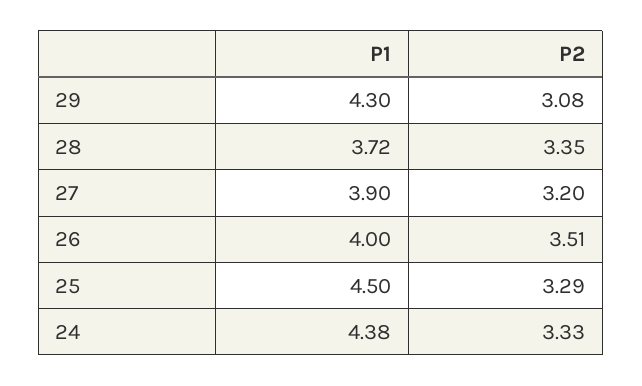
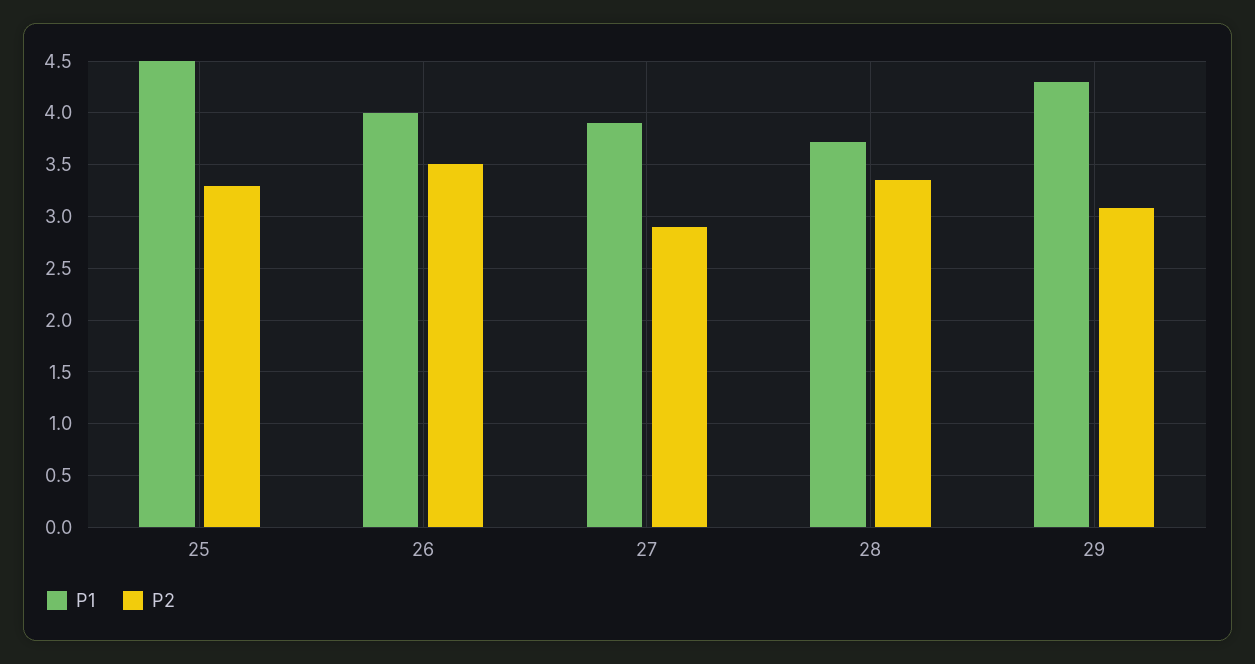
P2, 27: 3.2 -> 2.9
P1, 24: 4.38 -> none
P2, 24: 3.33 -> none

